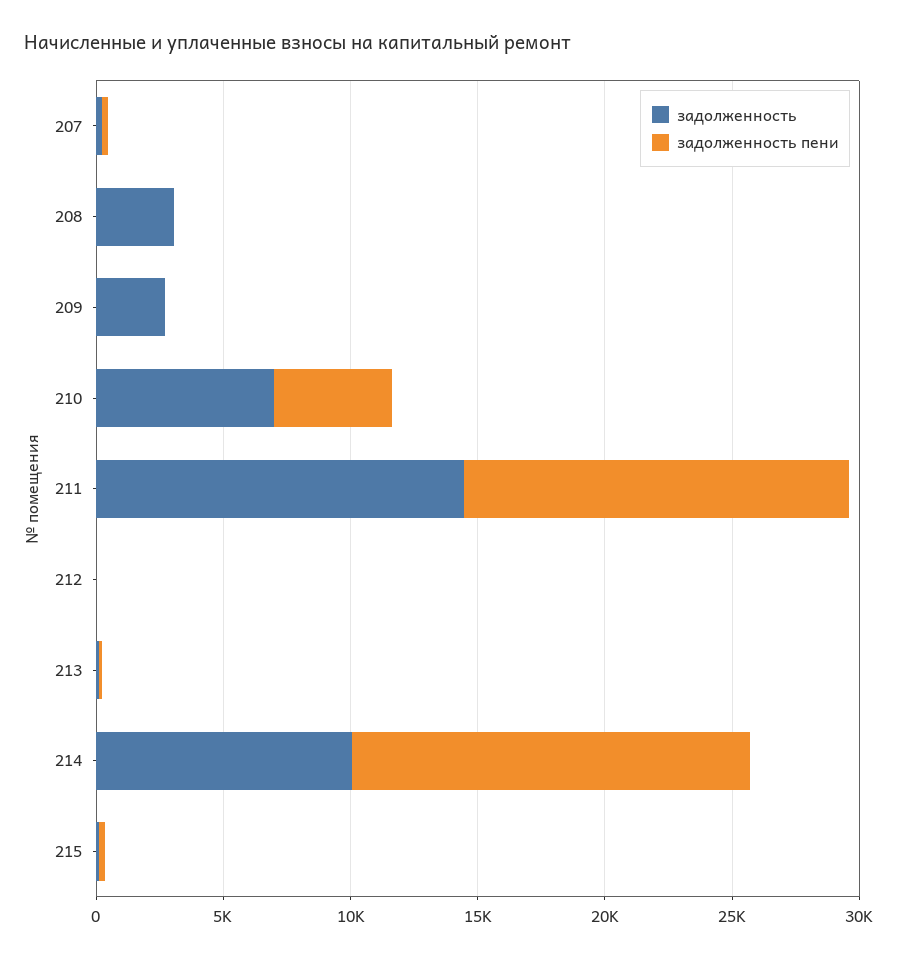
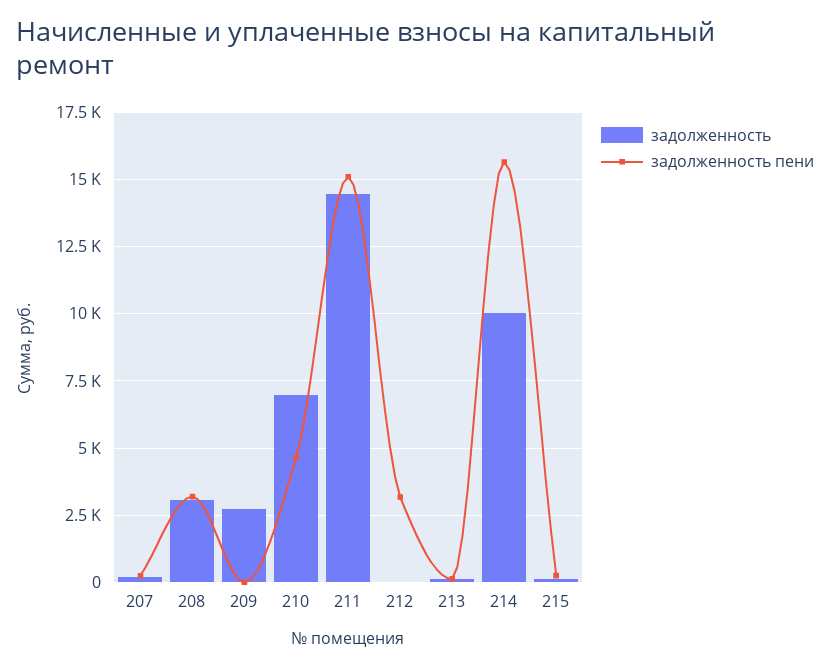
задолженность пени, 208: 0 -> 3250
задолженность пени, 212: 0 -> 3250

